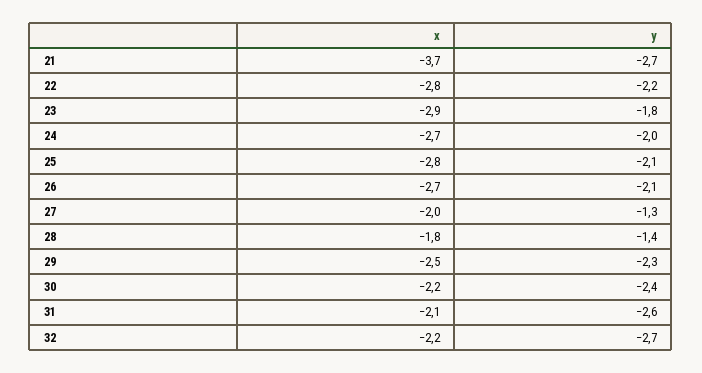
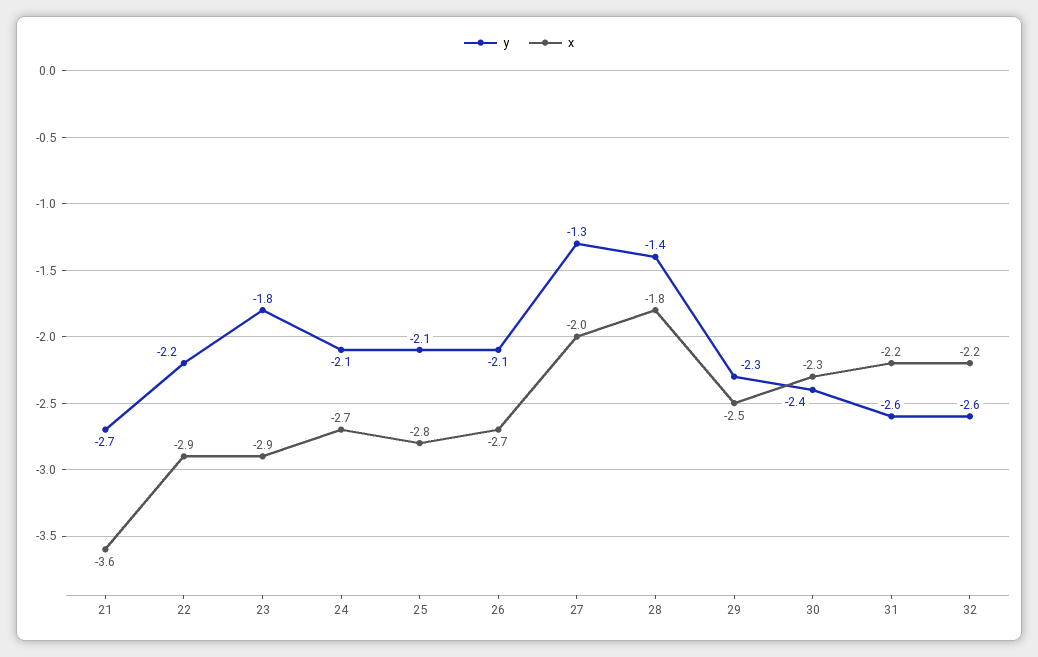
x, 21: -3.7 -> -3.6
x, 22: -2.8 -> -2.9
y, 24: -2 -> -2.1
x, 30: -2.2 -> -2.3
x, 31: -2.1 -> -2.2
y, 32: -2.7 -> -2.6

